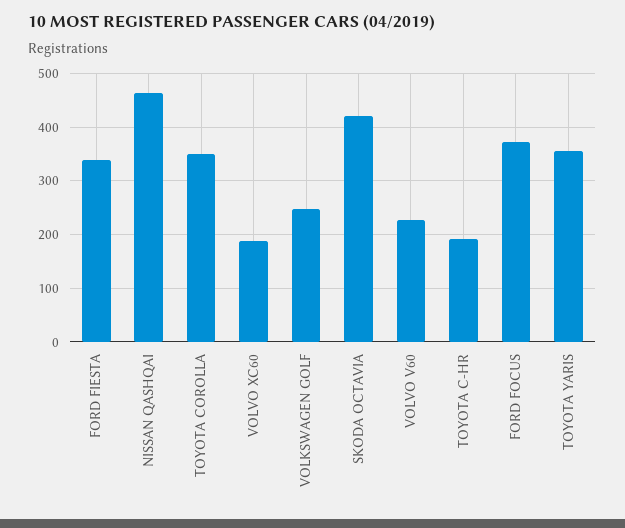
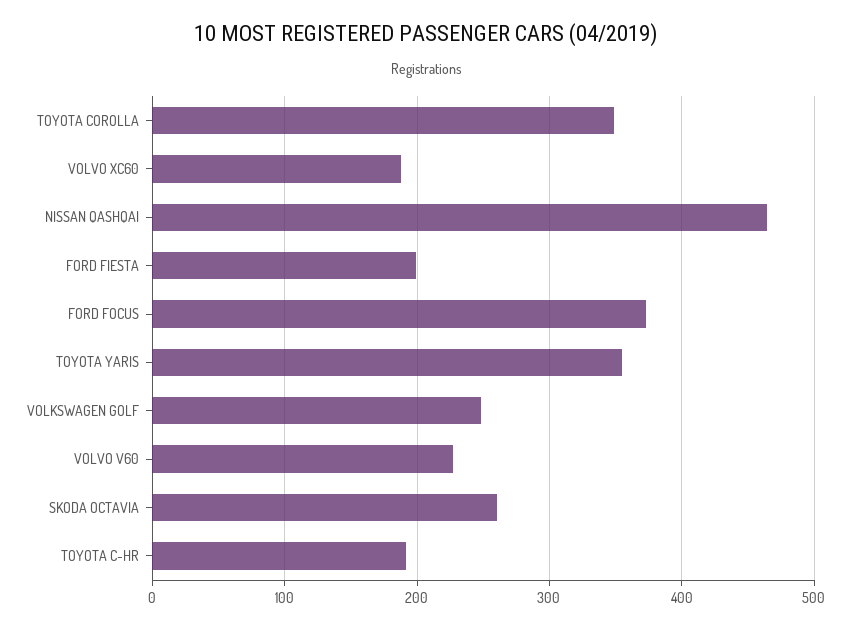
FORD FIESTA: 340 -> 200
SKODA OCTAVIA: 420 -> 260

